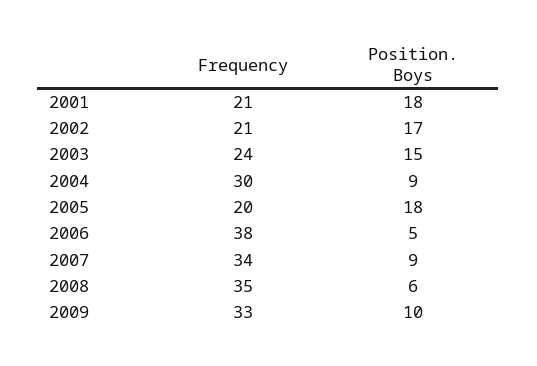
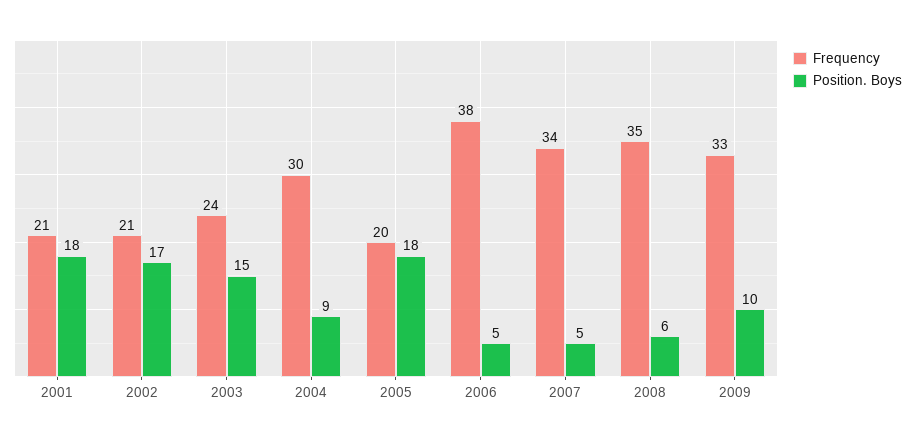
Position. Boys, 2007: 9 -> 5

